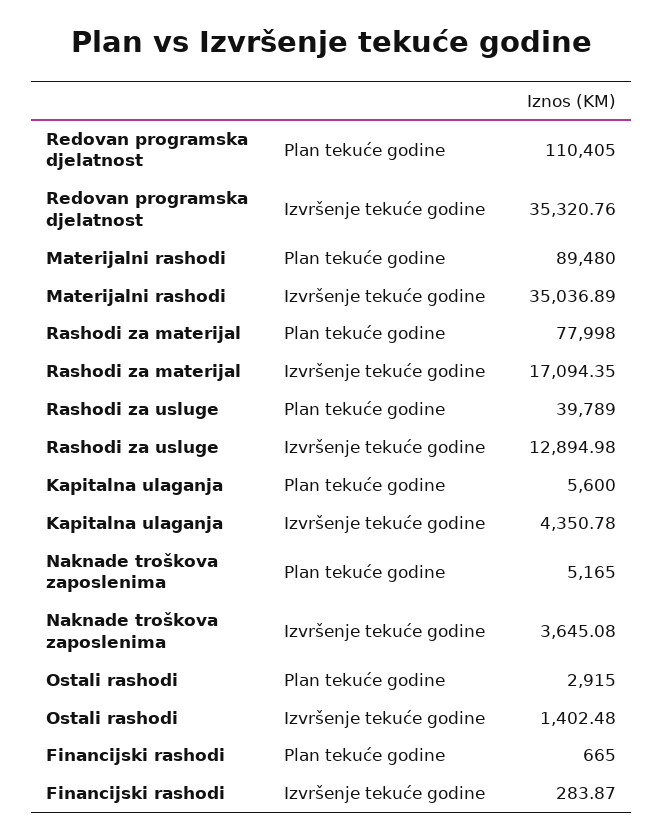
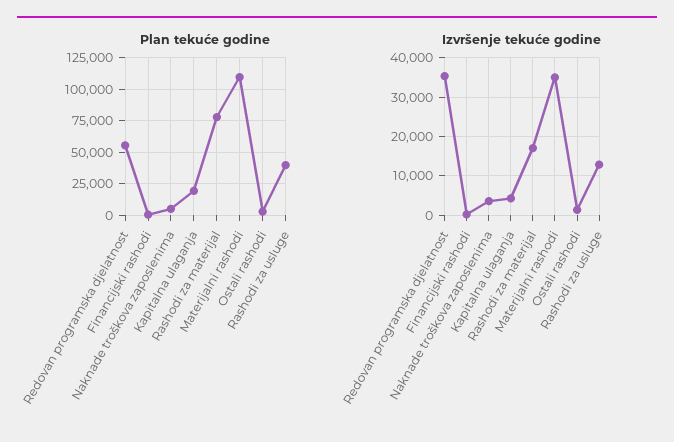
Plan tekuće godine, Redovan programska djelatnost: 110405 -> 55000
Plan tekuće godine, Materijalni rashodi: 89480 -> 110000
Plan tekuće godine, Kapitalna ulaganja: 5600 -> 20000

